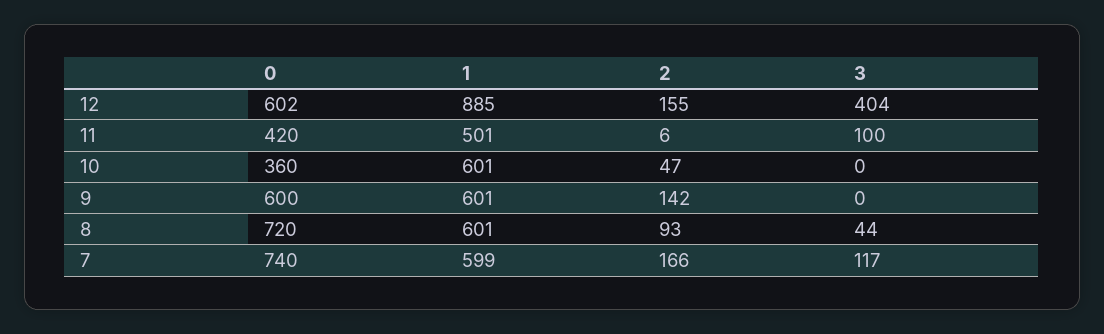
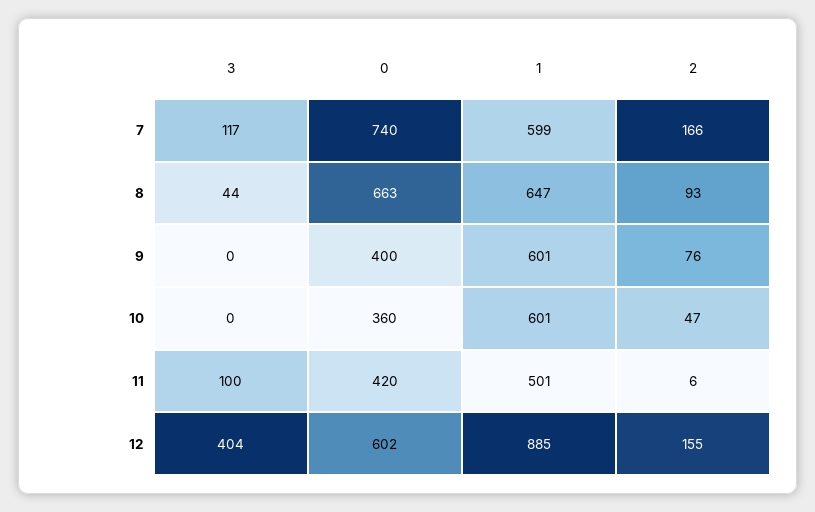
0, 9: 600 -> 400
2, 9: 142 -> 76
0, 8: 720 -> 663
1, 8: 601 -> 647

